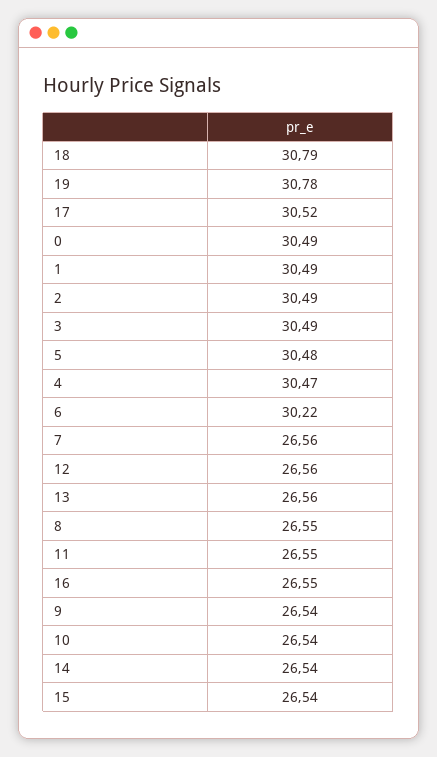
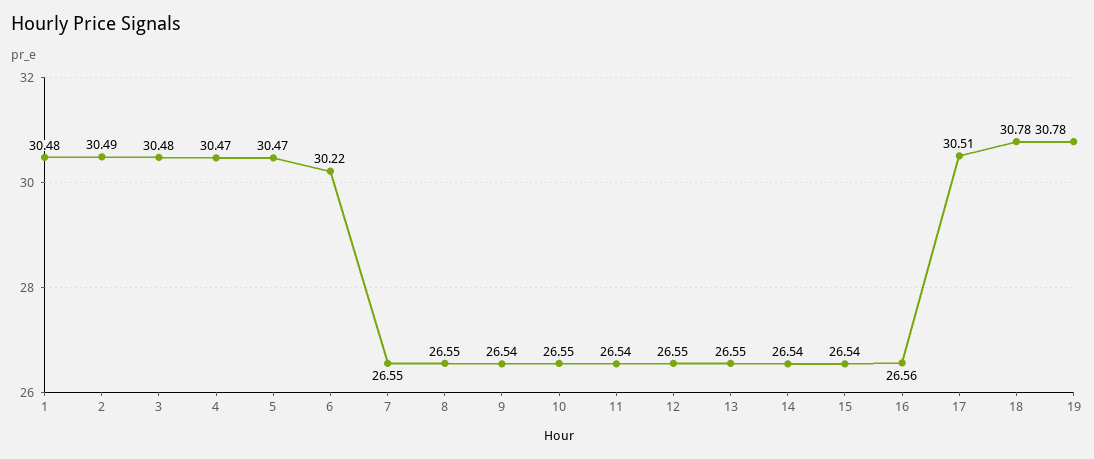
18: 30.79 -> 30.78
17: 30.52 -> 30.51
0: 30.49 -> none
1: 30.49 -> 30.48
3: 30.49 -> 30.48
5: 30.48 -> 30.47
7: 26.56 -> 26.55
12: 26.56 -> 26.55
13: 26.56 -> 26.55
11: 26.55 -> 26.54
16: 26.55 -> 26.56
10: 26.54 -> 26.55

